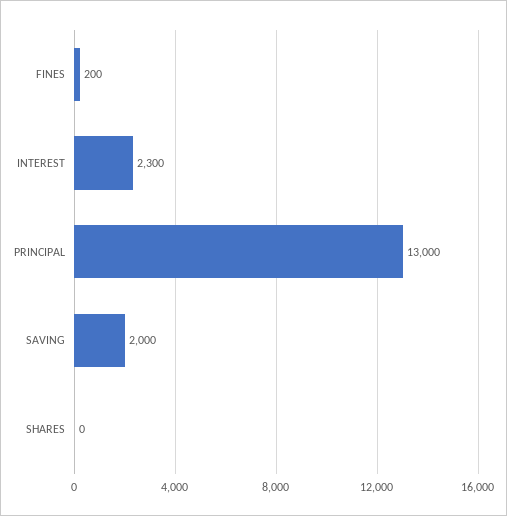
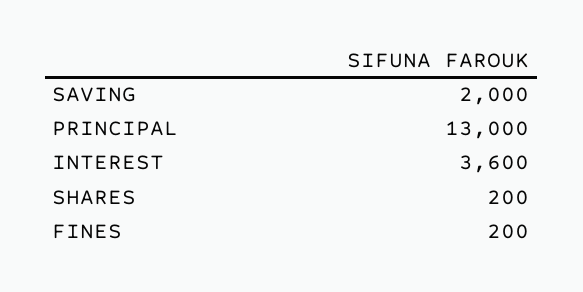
INTEREST: 2300 -> 3600
SHARES: 0 -> 200

